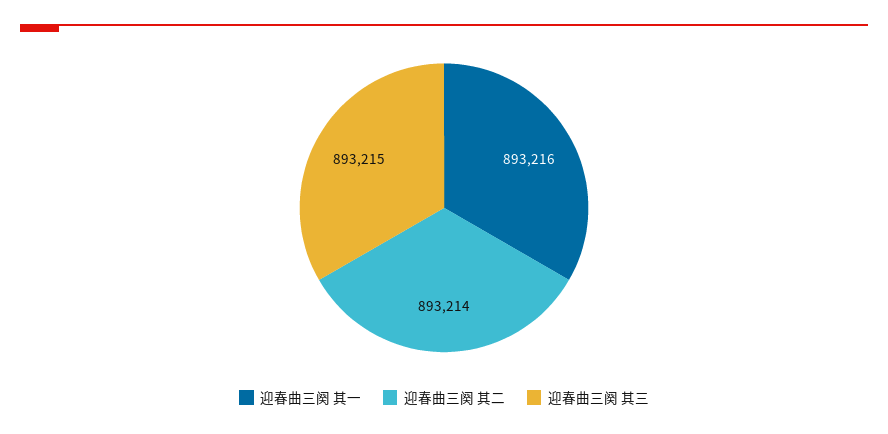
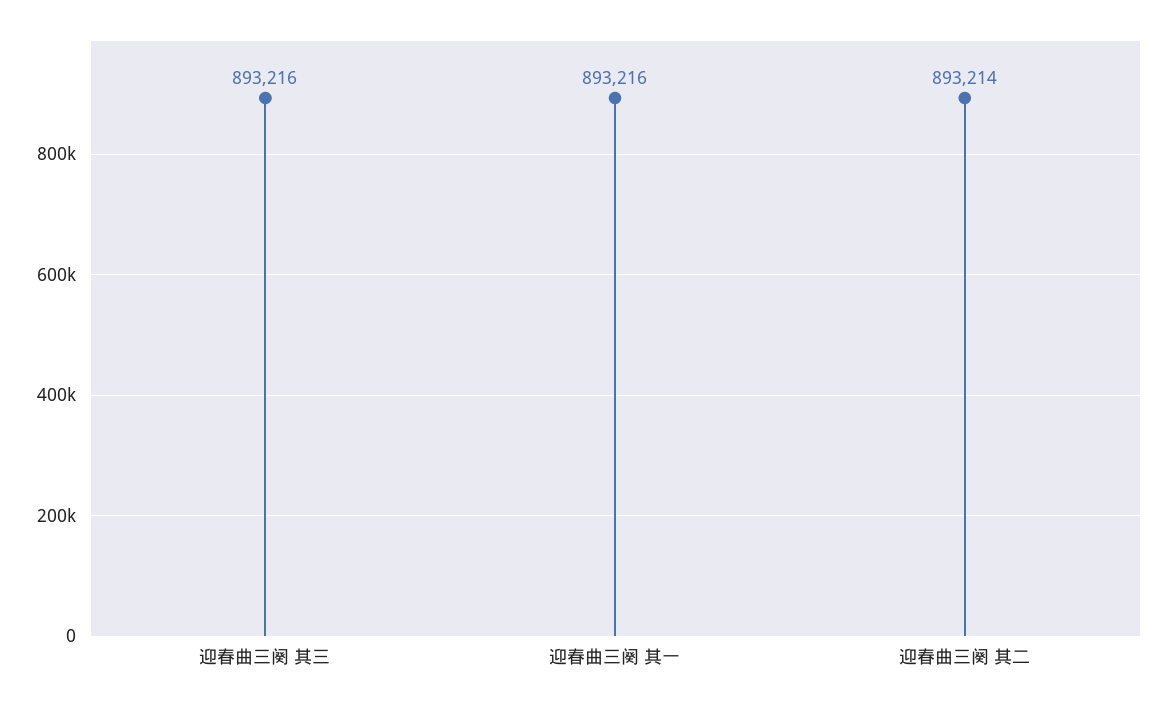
迎春曲三阕 其三: 893215 -> 893216

